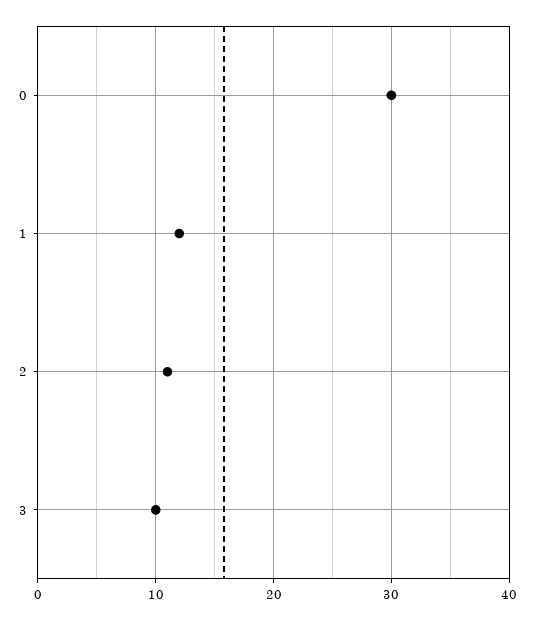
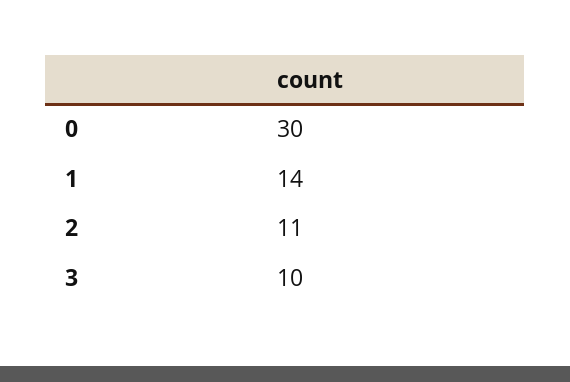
1: 12 -> 14

